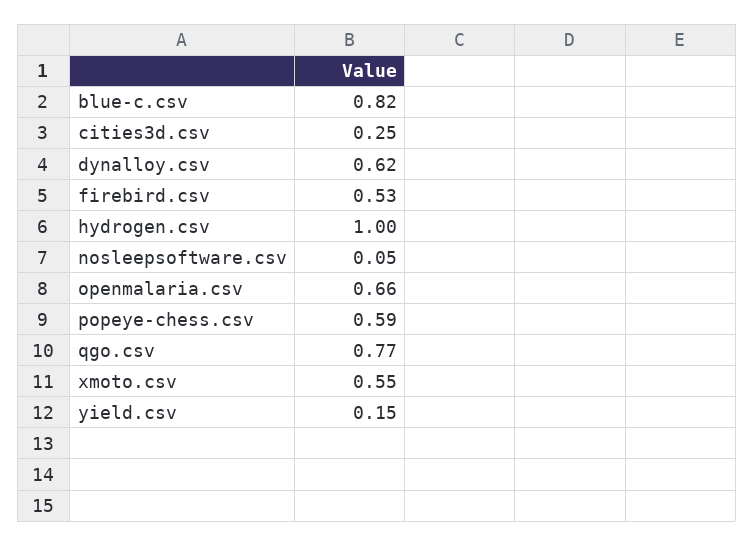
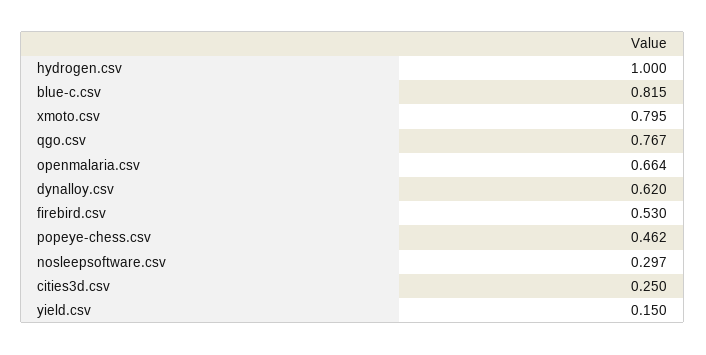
nosleepsoftware.csv: 0.05 -> 0.297
popeye-chess.csv: 0.59 -> 0.462
xmoto.csv: 0.55 -> 0.795

